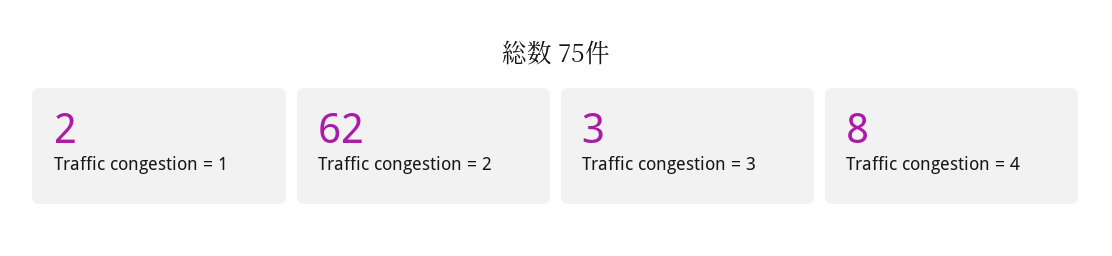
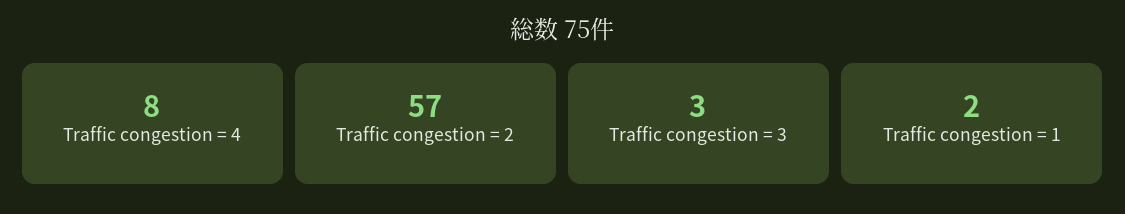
Traffic congestion = 2: 62 -> 57

